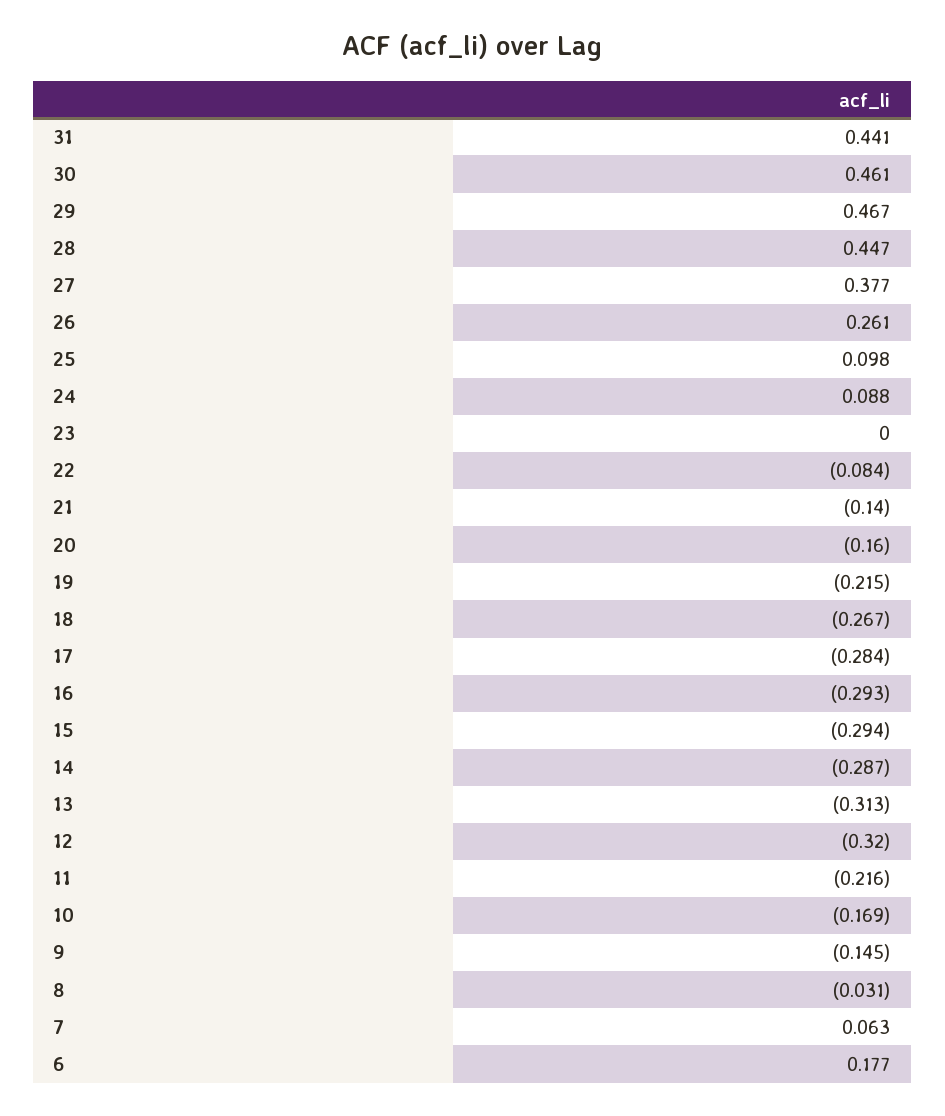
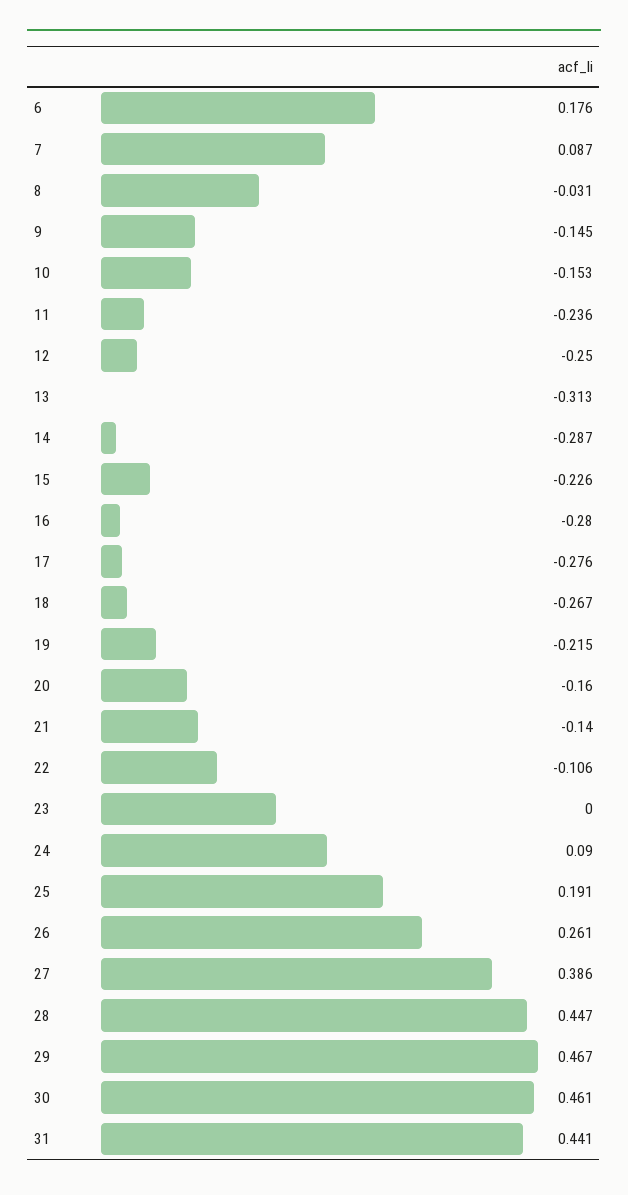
27: 0.377 -> 0.386
25: 0.098 -> 0.191
24: 0.088 -> 0.09
22: -0.084 -> -0.106
17: -0.284 -> -0.276
16: -0.293 -> -0.28
15: -0.294 -> -0.226
12: -0.32 -> -0.25
11: -0.216 -> -0.236
10: -0.169 -> -0.153
7: 0.063 -> 0.087
6: 0.177 -> 0.176

